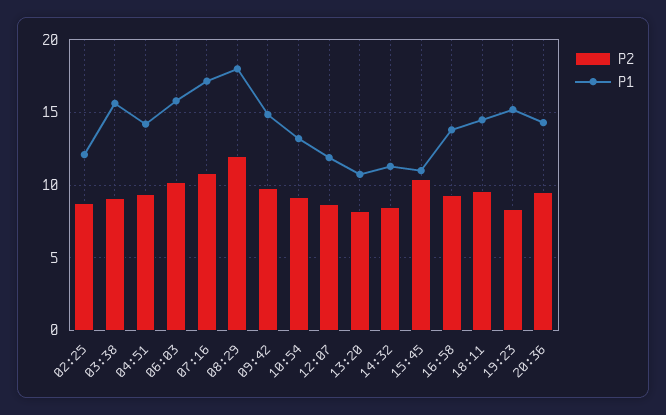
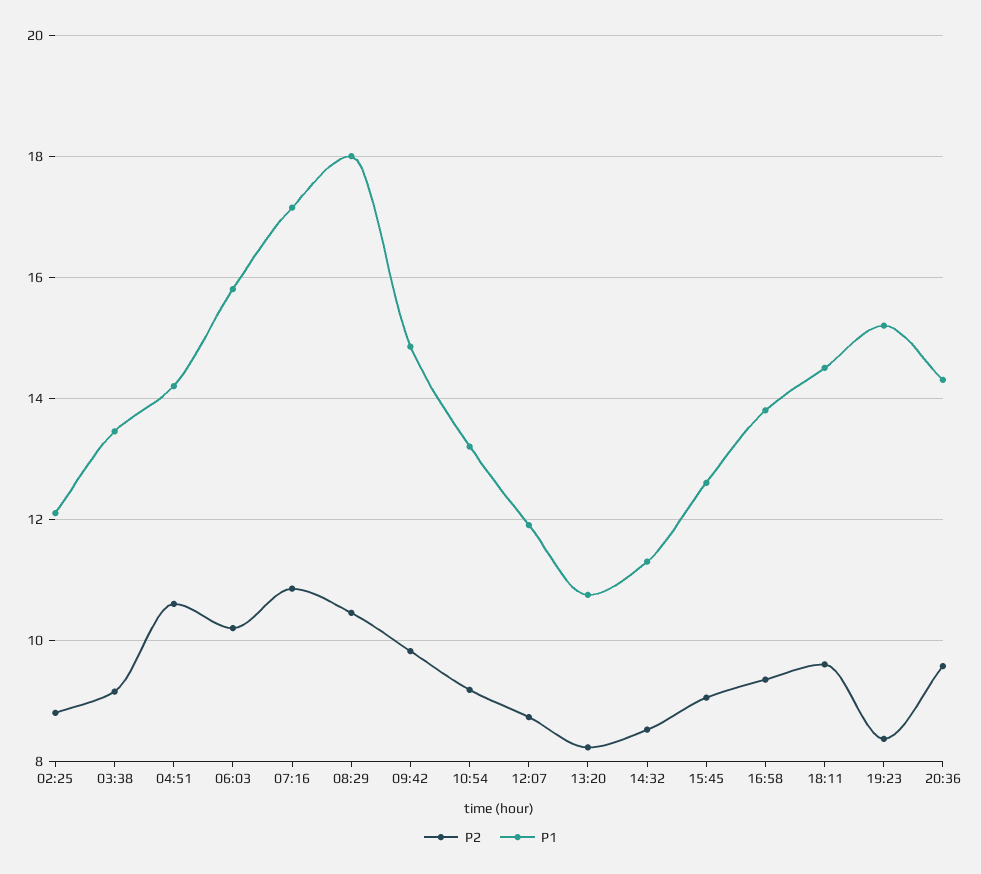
P1, 03:38: 15.5 -> 13.4
P2, 04:51: 9.5 -> 10.6
P2, 08:29: 12 -> 10.4
P2, 15:45: 10.5 -> 9
P1, 15:45: 11 -> 12.6

